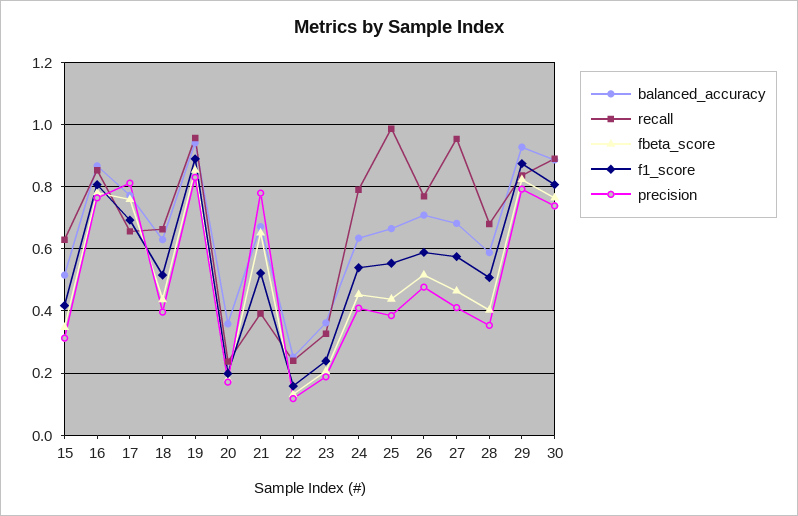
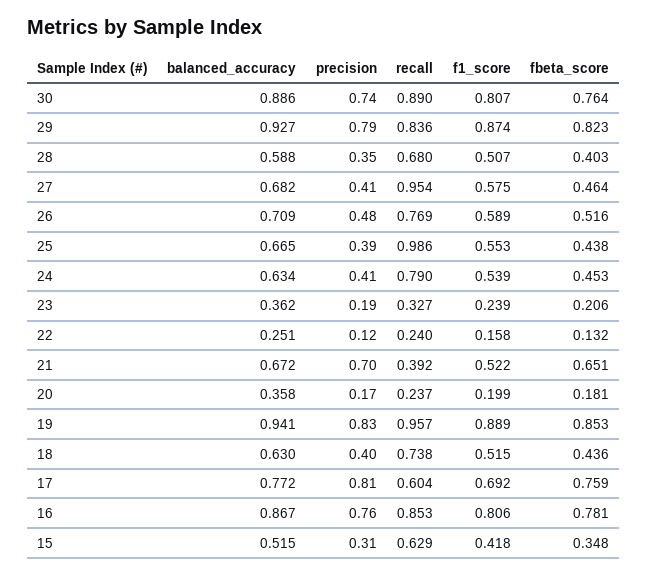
recall, 17: 0.66 -> 0.604
recall, 18: 0.66 -> 0.738
precision, 21: 0.78 -> 0.7

